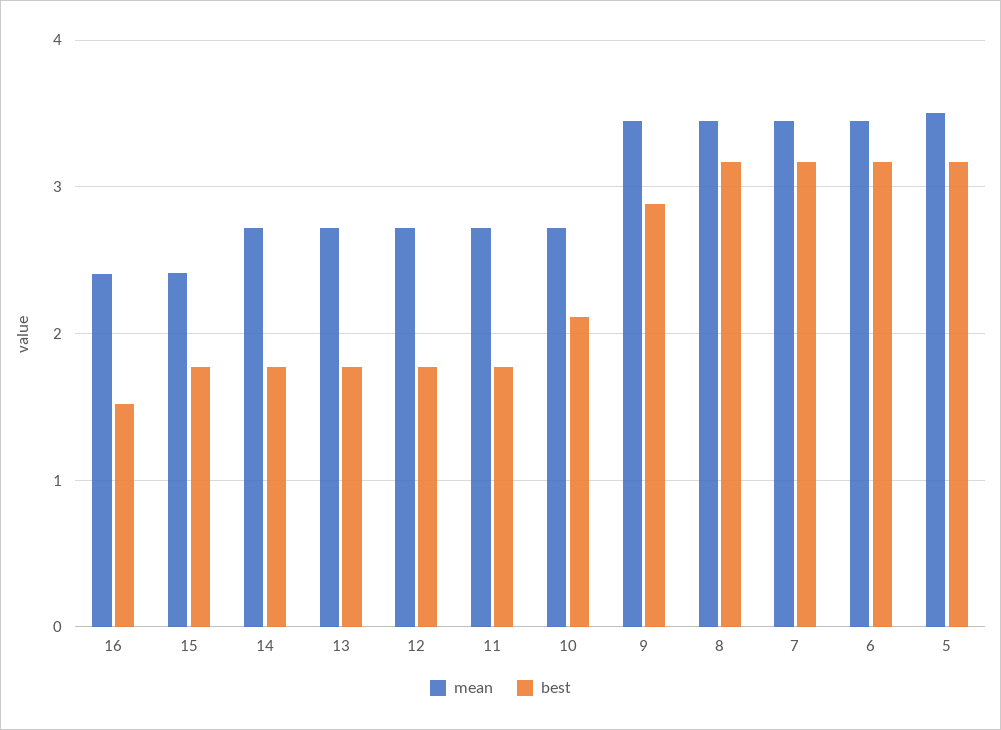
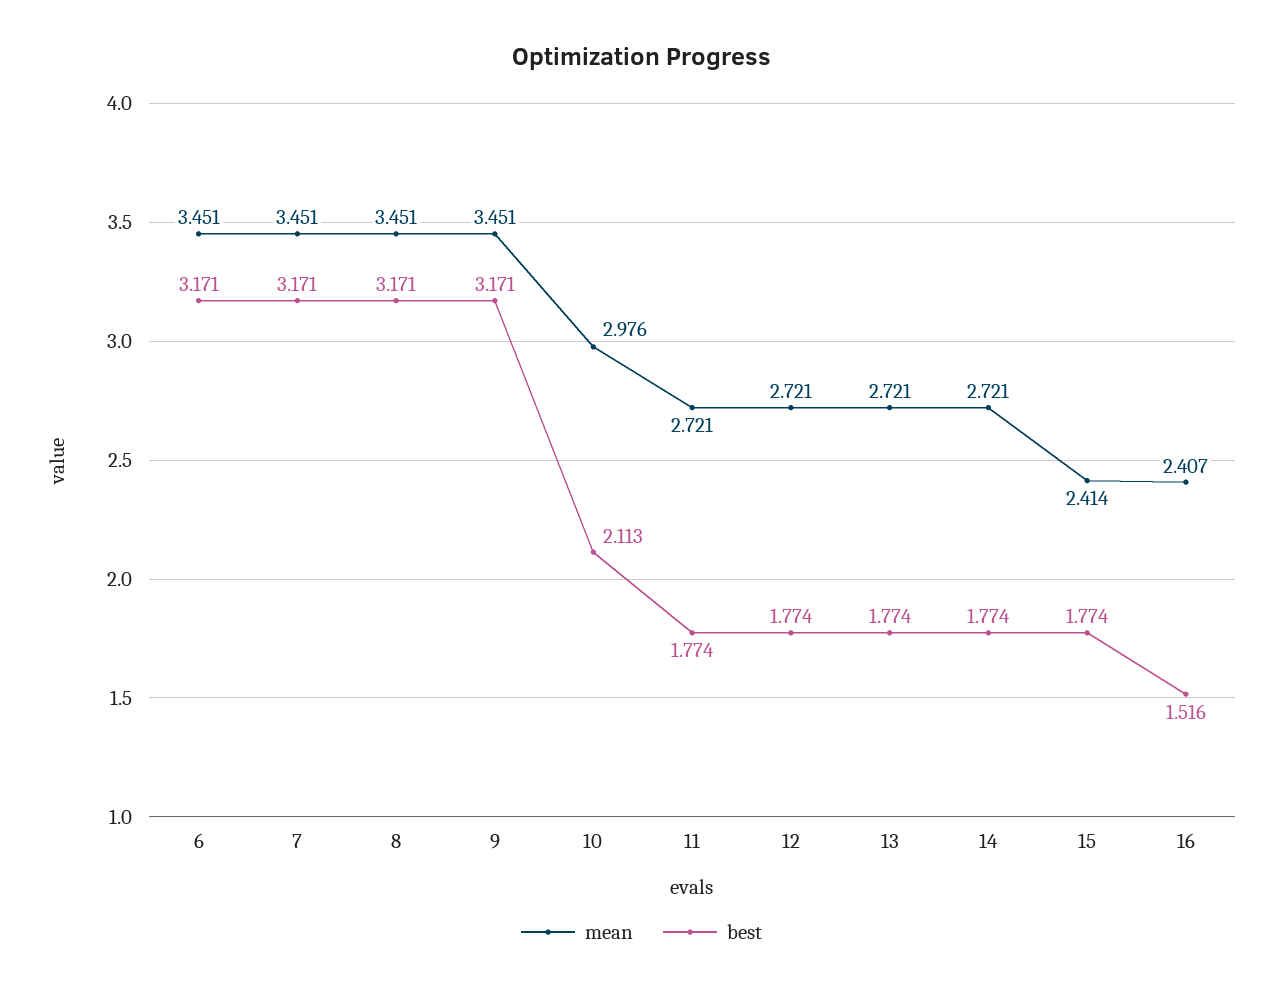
mean, 10: 2.7 -> 2.976
best, 9: 2.9 -> 3.171
mean, 5: 3.5 -> none
best, 5: 3.2 -> none

